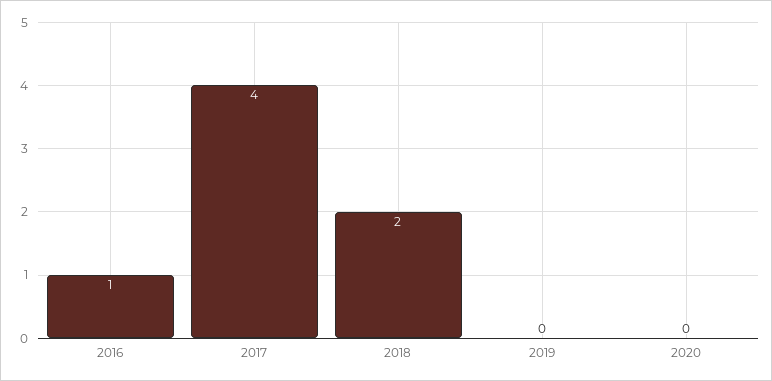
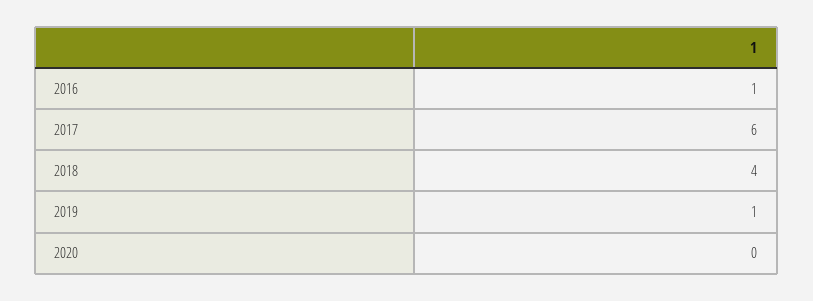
2017: 4 -> 6
2018: 2 -> 4
2019: 0 -> 1

